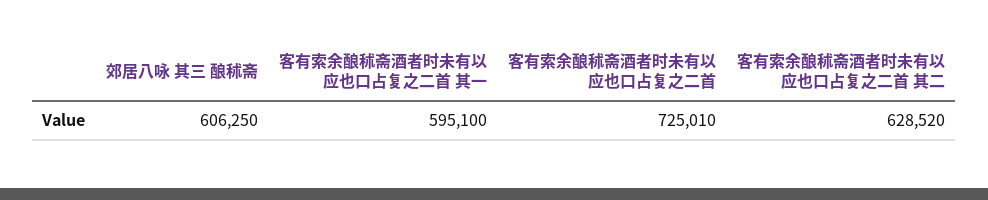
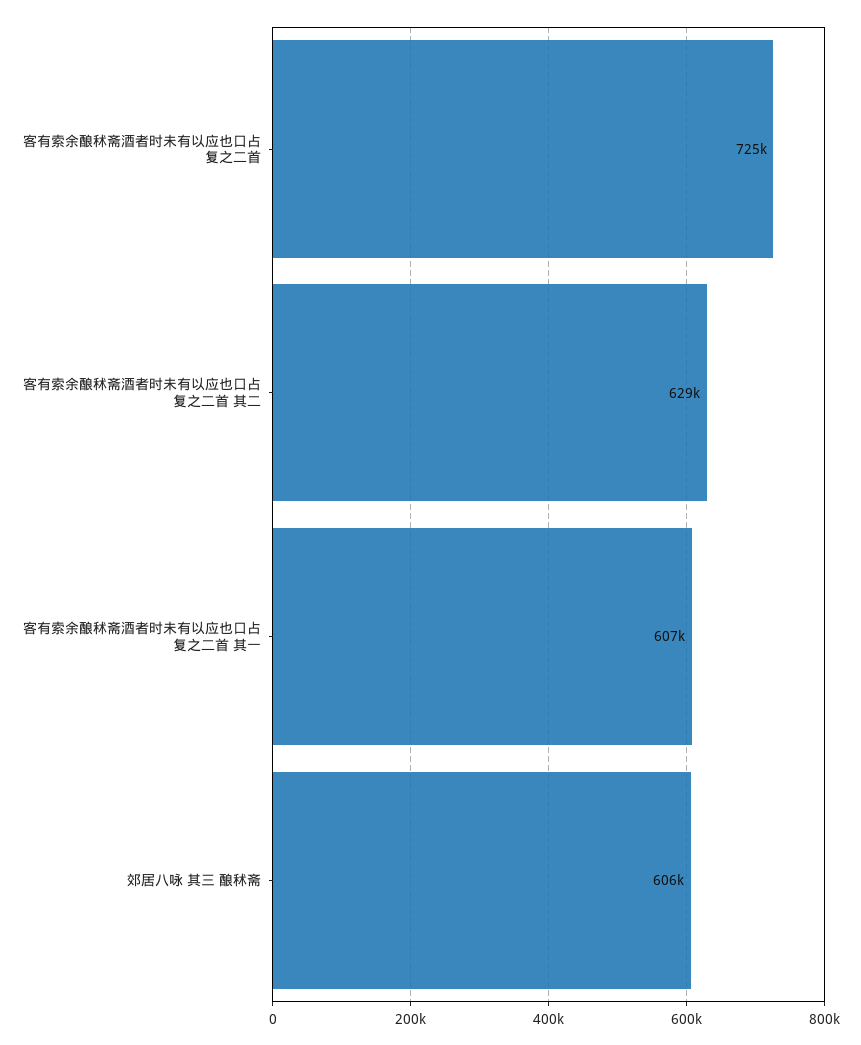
客有索余酿秫斋酒者时未有以应也口占复之二首 其一: 595100 -> 607000

